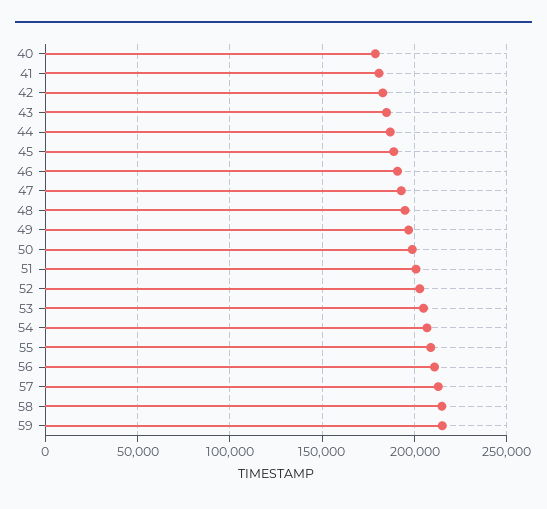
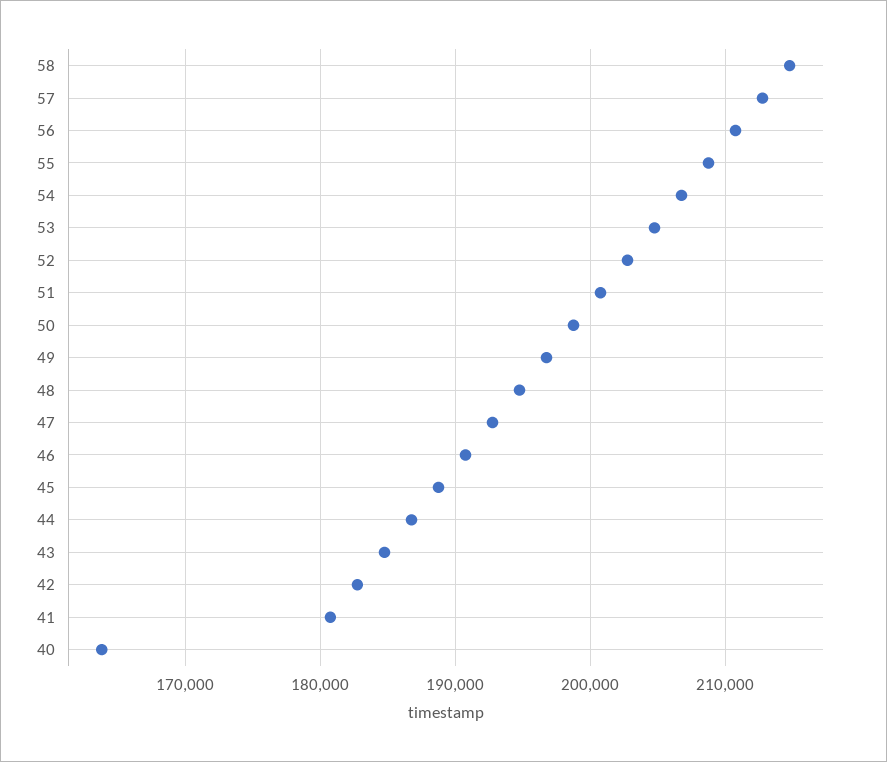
40: 180000 -> 164000
59: 215000 -> none

